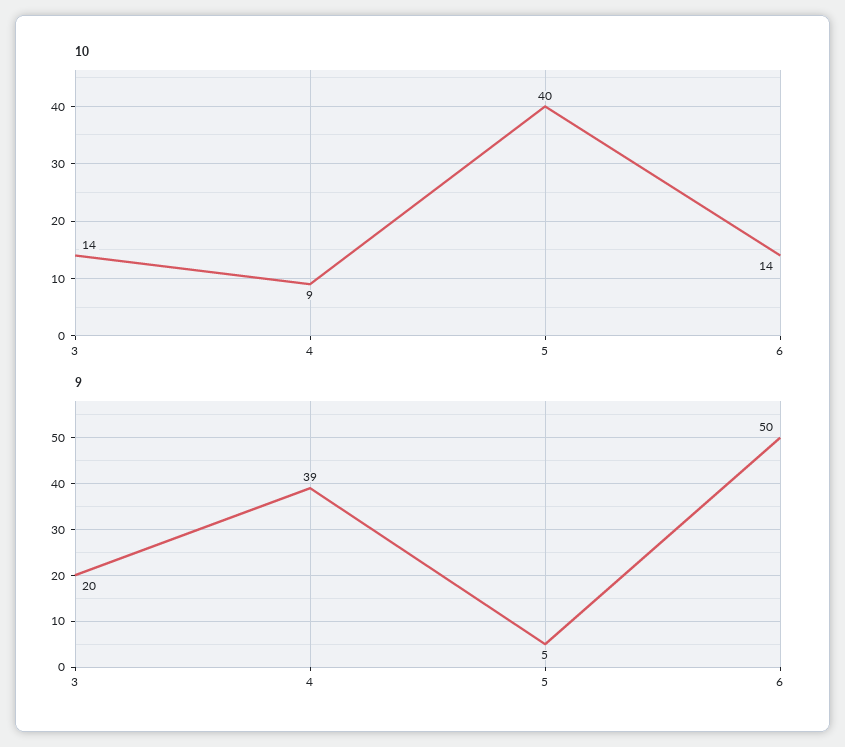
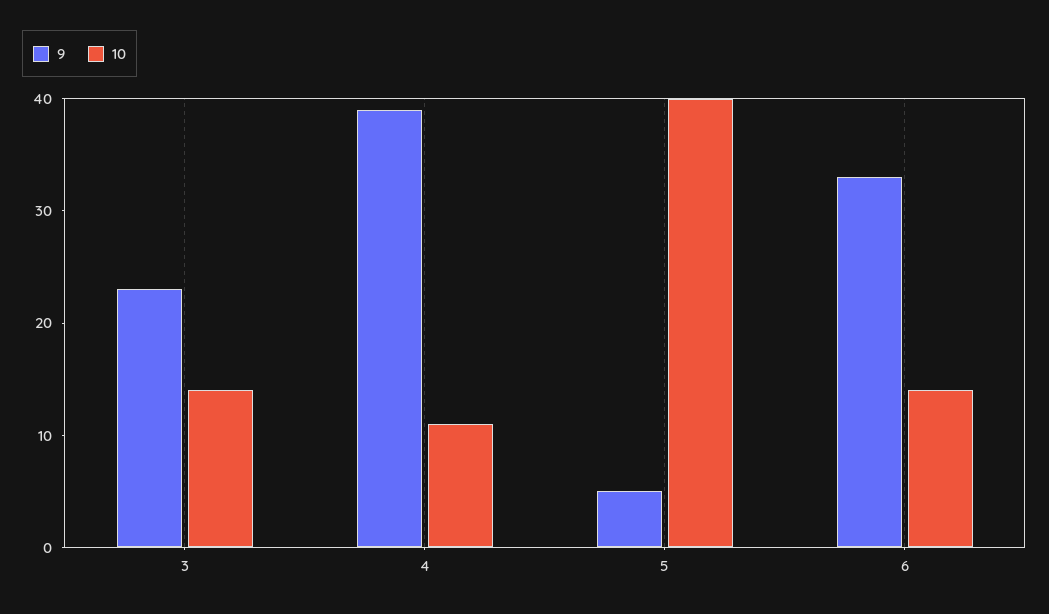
10, 4: 9 -> 11
9, 3: 20 -> 23
9, 6: 50 -> 33

